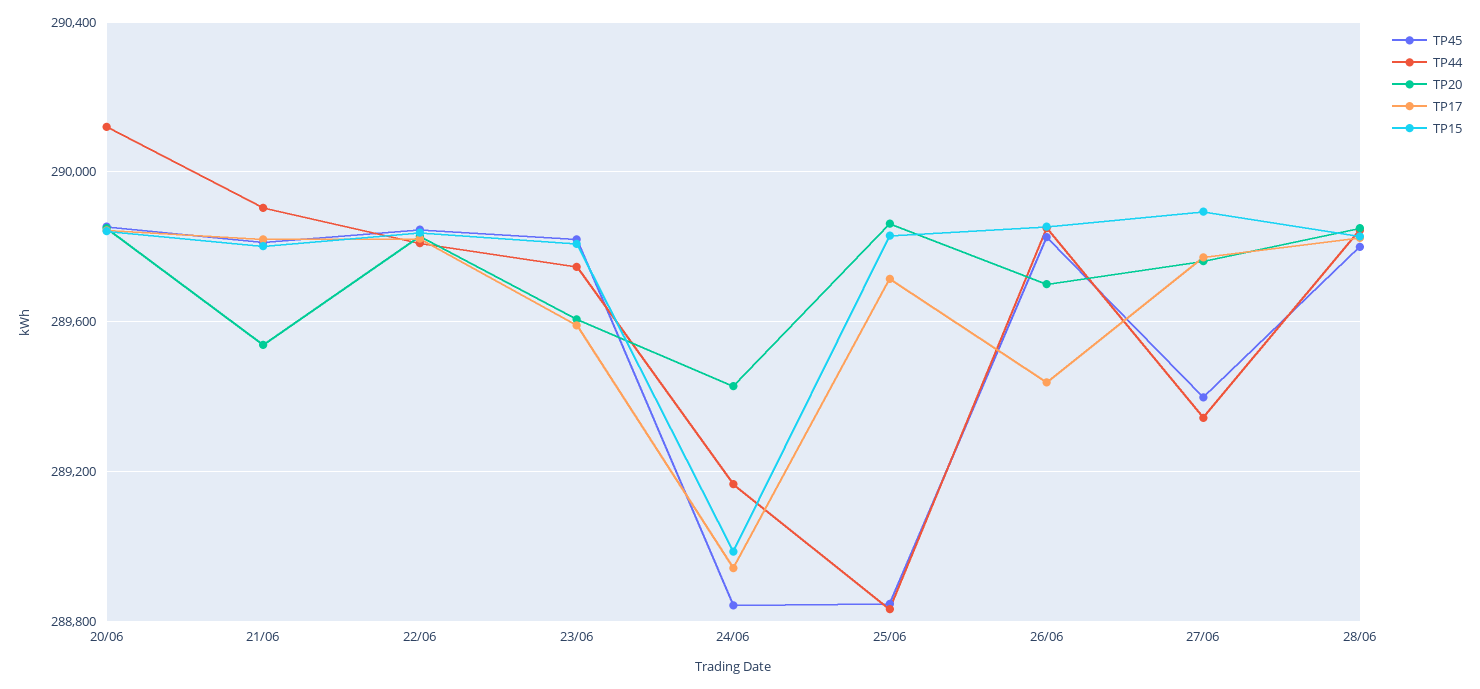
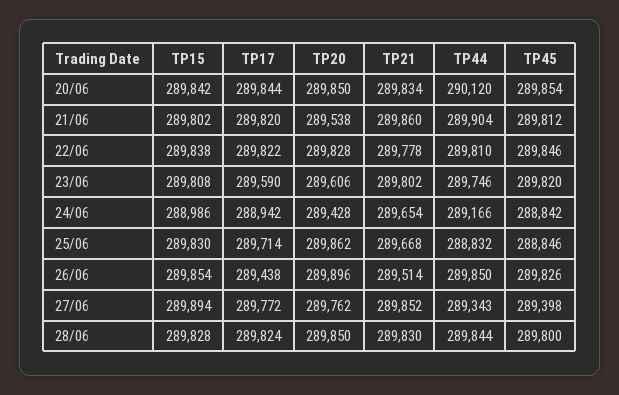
TP20, 26/06: 289700 -> 289896
TP21, 20/06: none -> 289834
TP21, 21/06: none -> 289860
TP21, 22/06: none -> 289778
TP21, 23/06: none -> 289802
TP21, 24/06: none -> 289654
TP21, 25/06: none -> 289668
TP21, 26/06: none -> 289514
TP21, 27/06: none -> 289852
TP21, 28/06: none -> 289830

